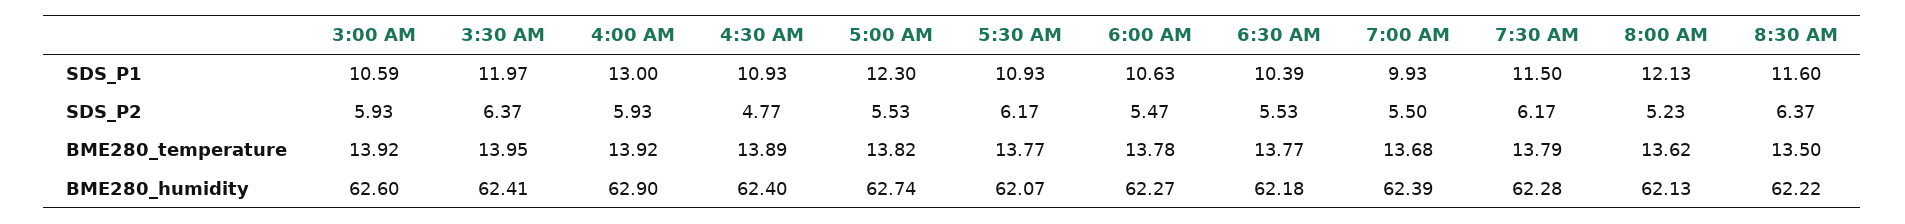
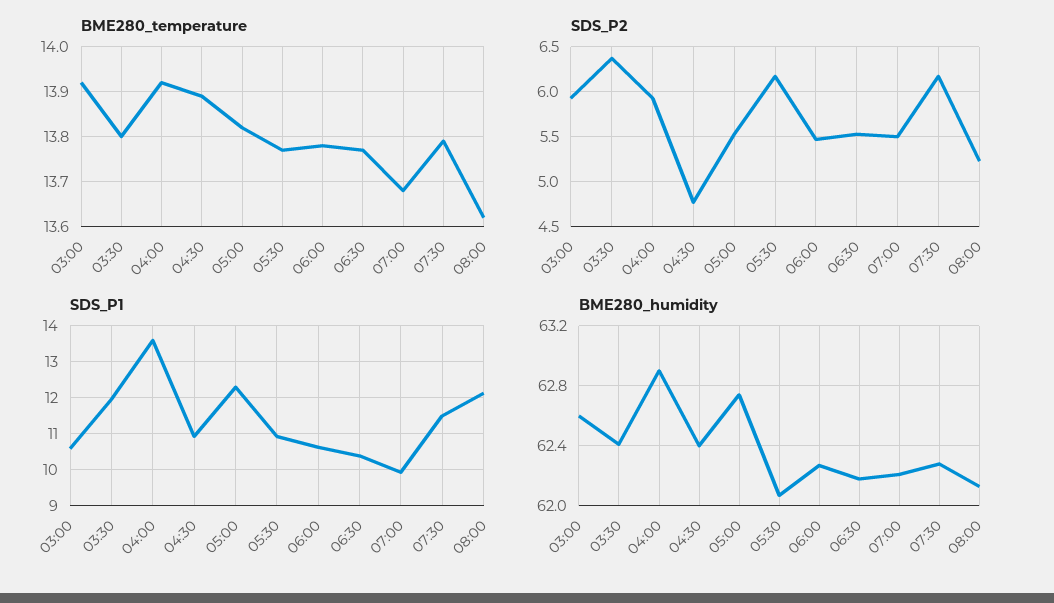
SDS_P1, 4:00 AM: 13 -> 13.6
SDS_P1, 8:30 AM: 11.6 -> none
SDS_P2, 8:30 AM: 6.37 -> none
BME280_temperature, 3:30 AM: 13.95 -> 13.8
BME280_temperature, 8:30 AM: 13.5 -> none
BME280_humidity, 7:00 AM: 62.39 -> 62.2
BME280_humidity, 8:30 AM: 62.22 -> none

